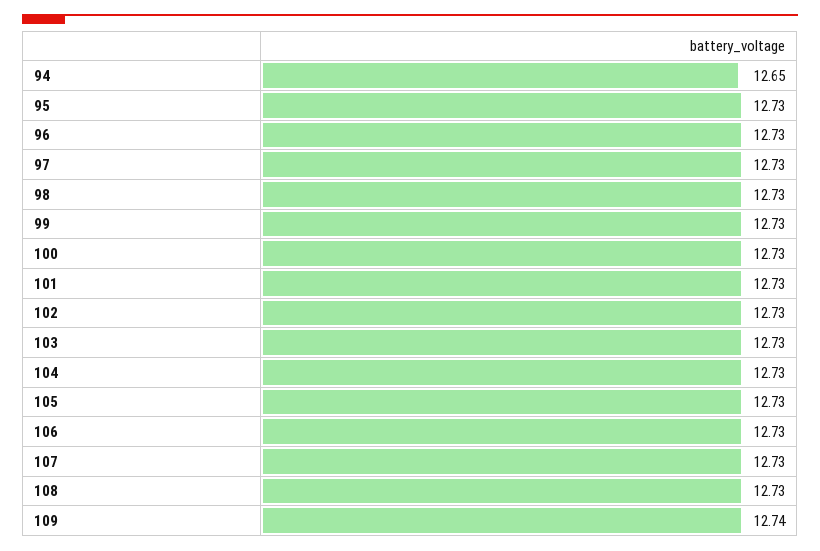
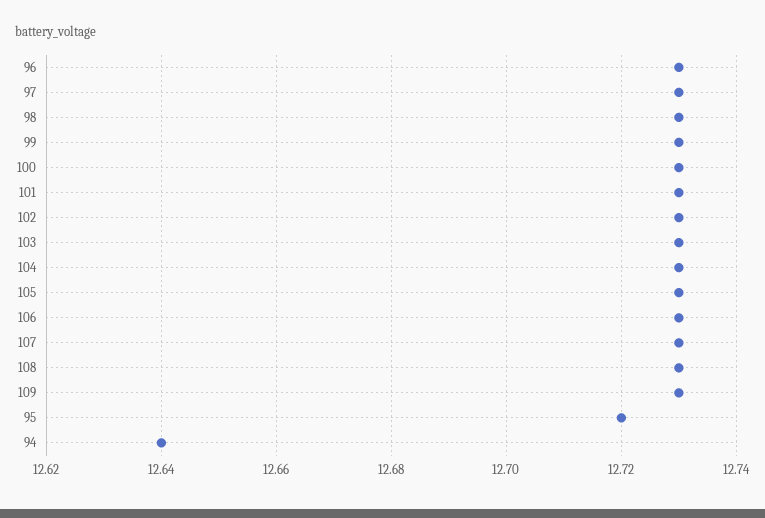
94: 12.65 -> 12.64
95: 12.73 -> 12.72
109: 12.74 -> 12.73

